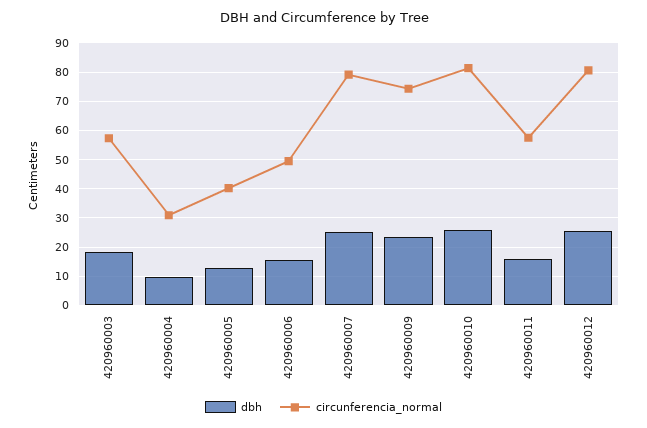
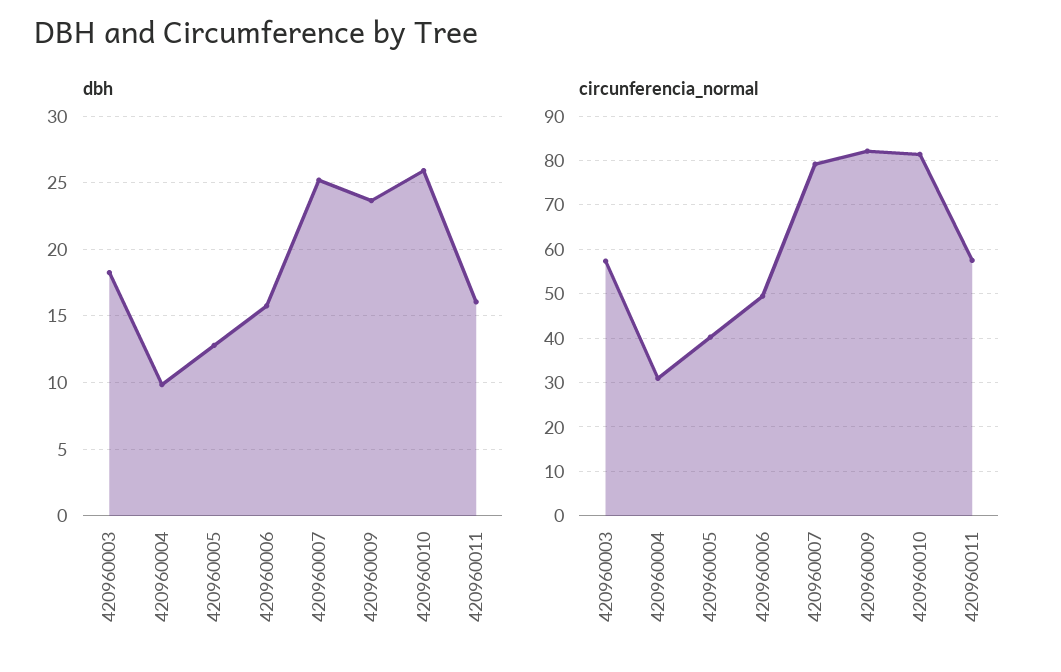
circunferencia_normal, 420960009: 75 -> 82
dbh, 420960012: 25 -> none
circunferencia_normal, 420960012: 80 -> none

